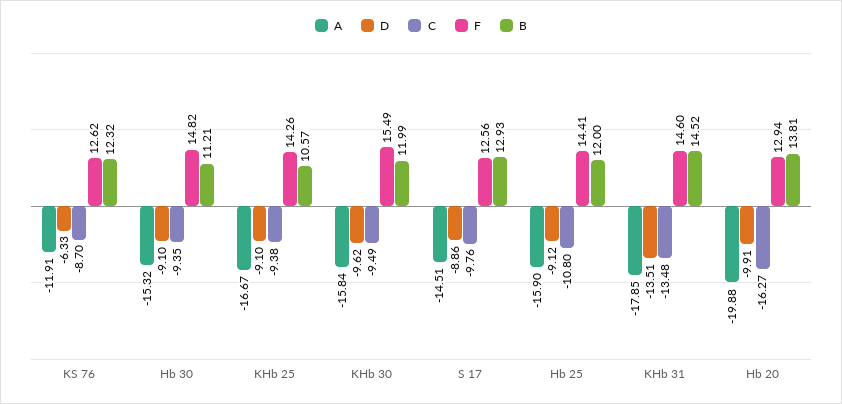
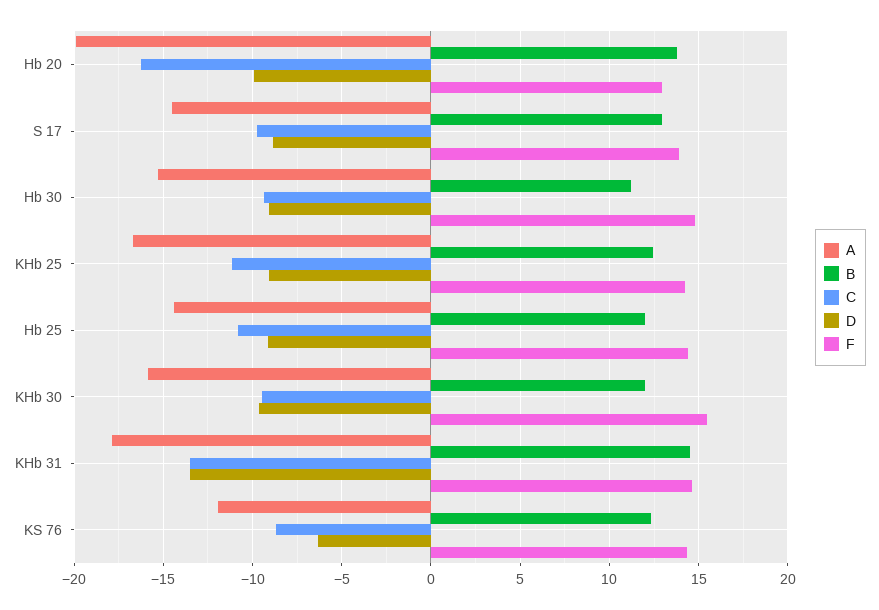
F, KS 76: 12.62 -> 14.5
C, KHb 25: -9.38 -> -11
B, KHb 25: 10.57 -> 12.5
F, S 17: 12.56 -> 14
A, Hb 25: -15.9 -> -14.5

